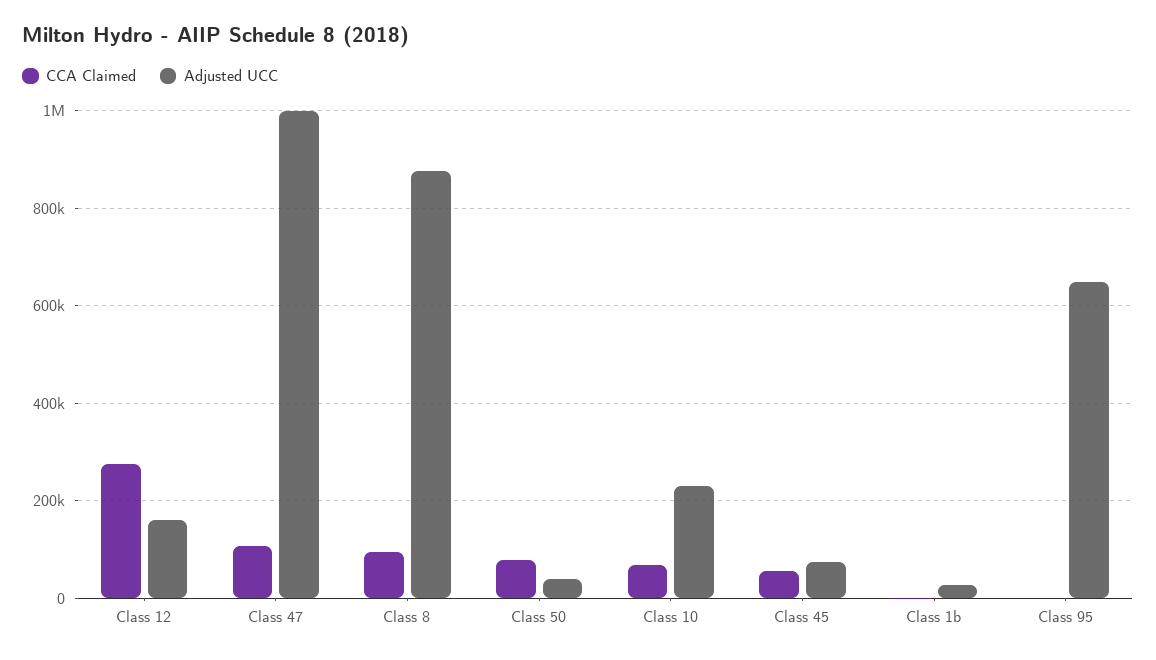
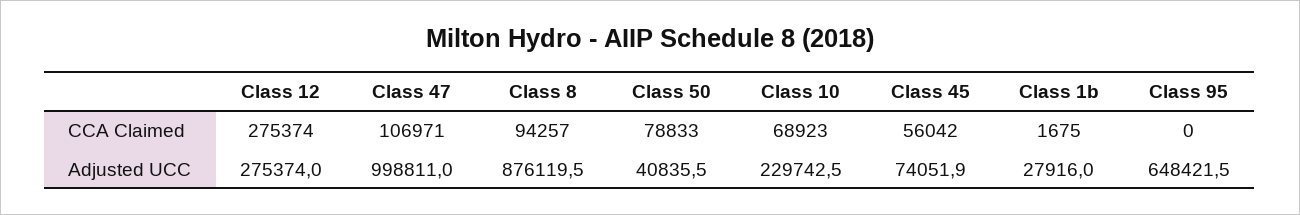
Adjusted UCC, Class 12: 160000 -> 275374

